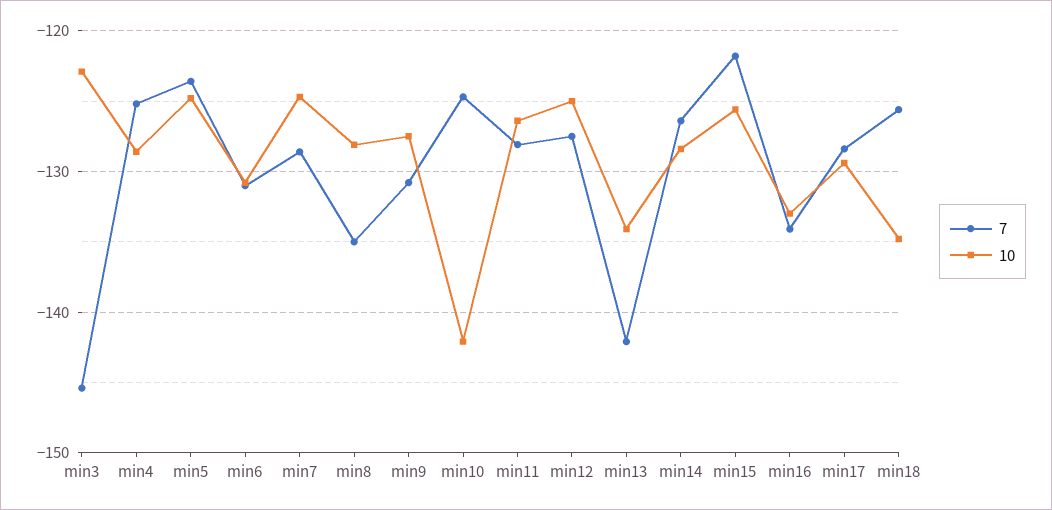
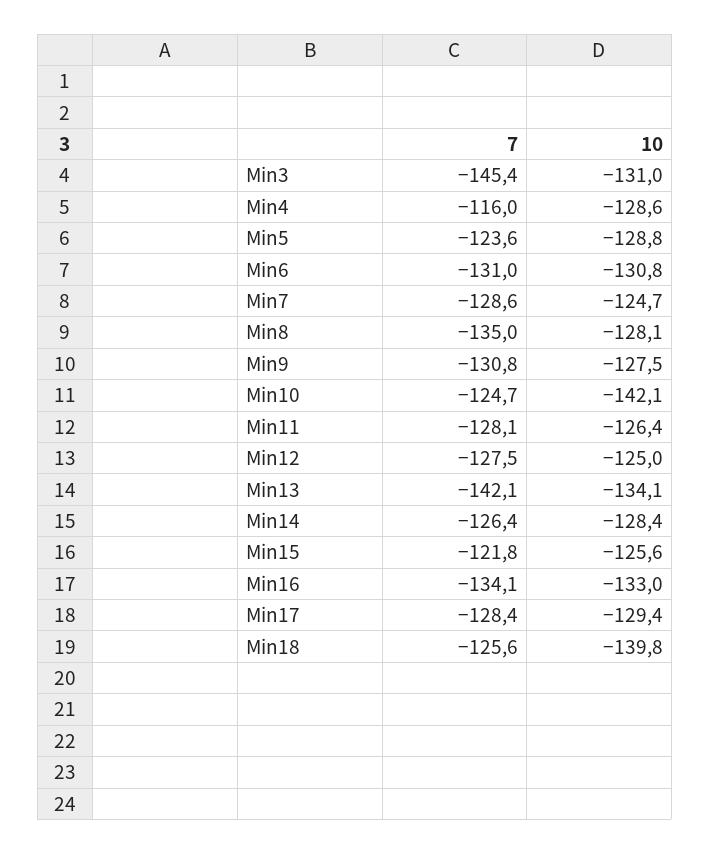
10, min3: -123 -> -131
7, min4: -125 -> -116
10, min5: -125 -> -128.8
10, min18: -135 -> -139.8

